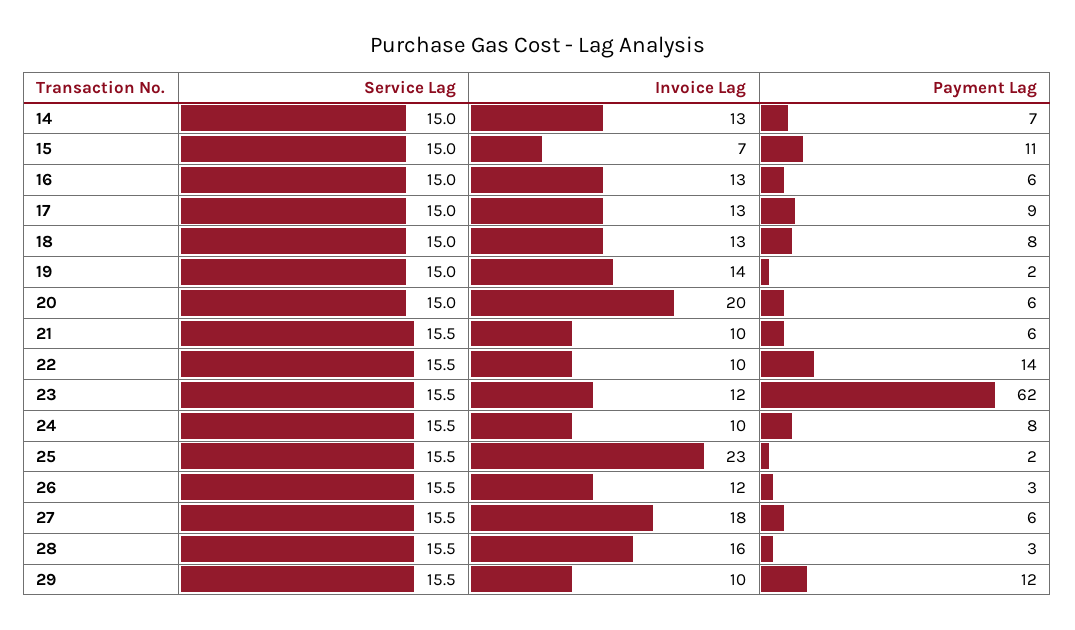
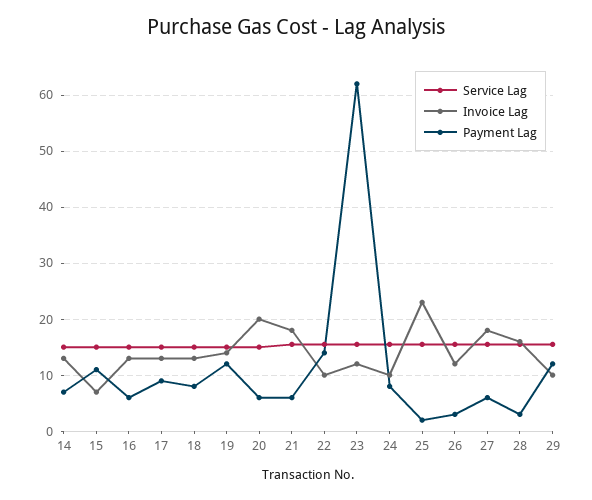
Payment Lag, 19: 2 -> 12
Invoice Lag, 21: 10 -> 18

